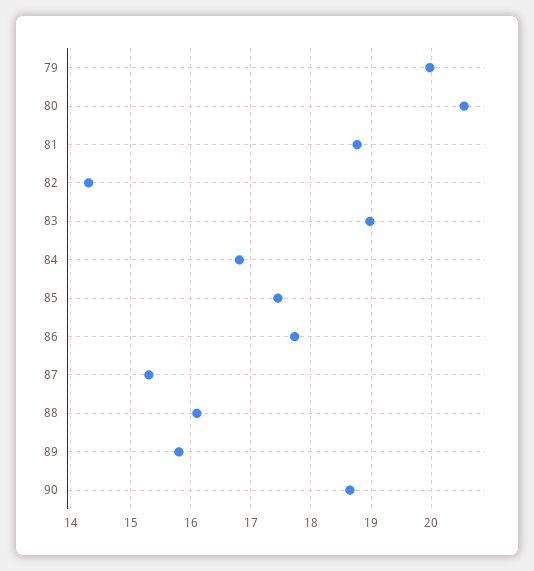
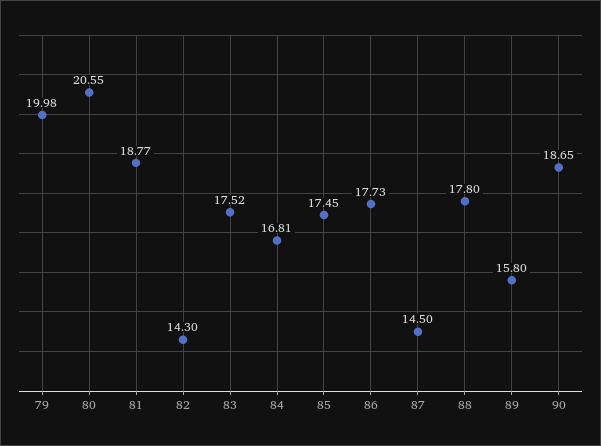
83: 19 -> 17.52
87: 15.3 -> 14.5
88: 16.1 -> 17.8

